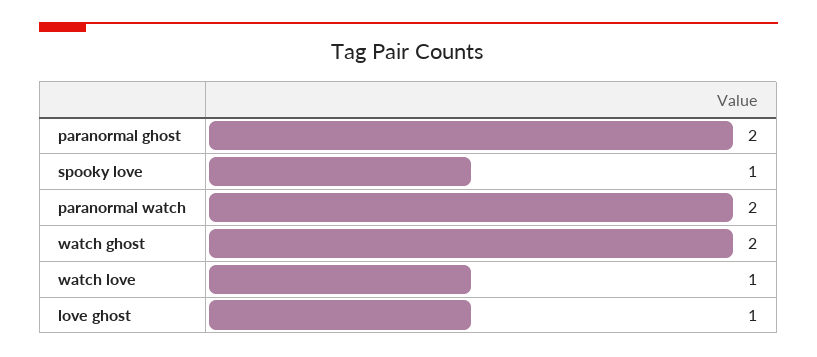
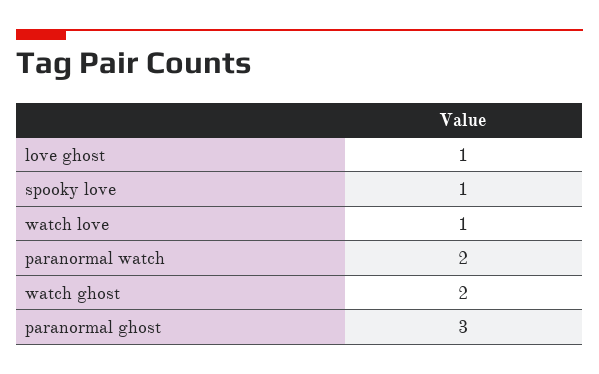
paranormal ghost: 2 -> 3

